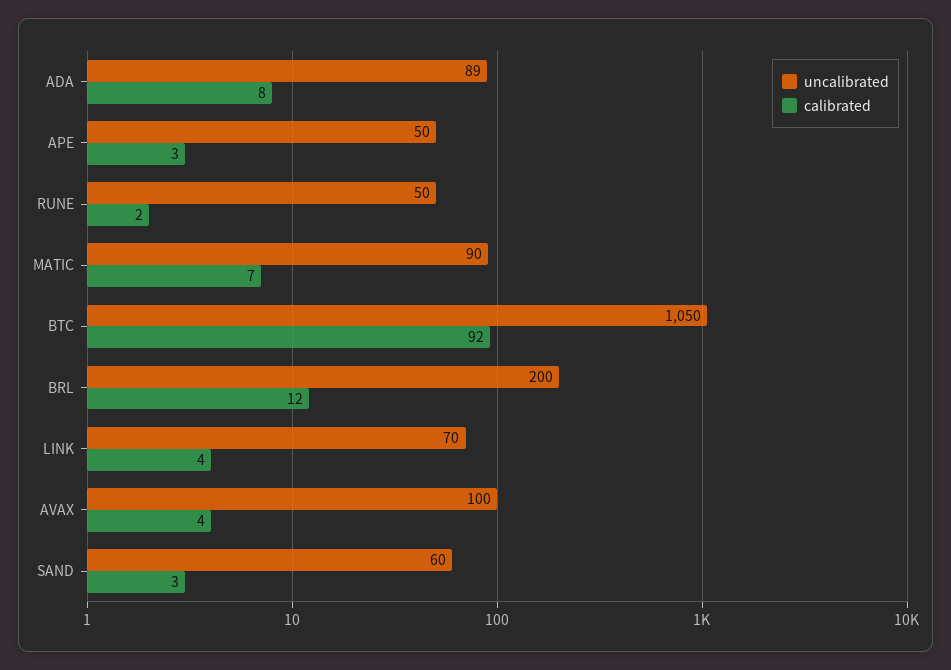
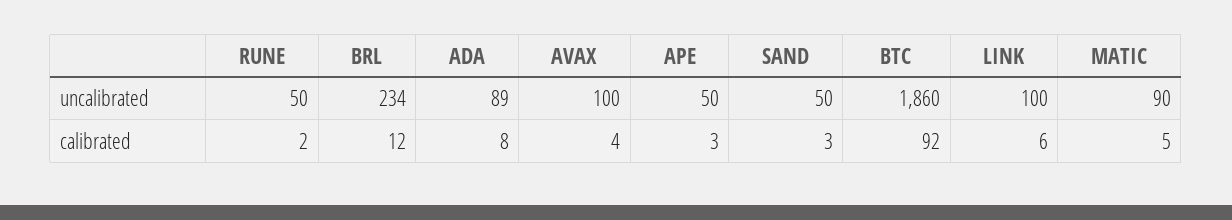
calibrated, MATIC: 7 -> 5
uncalibrated, BTC: 1050 -> 1860
uncalibrated, BRL: 200 -> 234
uncalibrated, LINK: 70 -> 100
calibrated, LINK: 4 -> 6
uncalibrated, SAND: 60 -> 50

